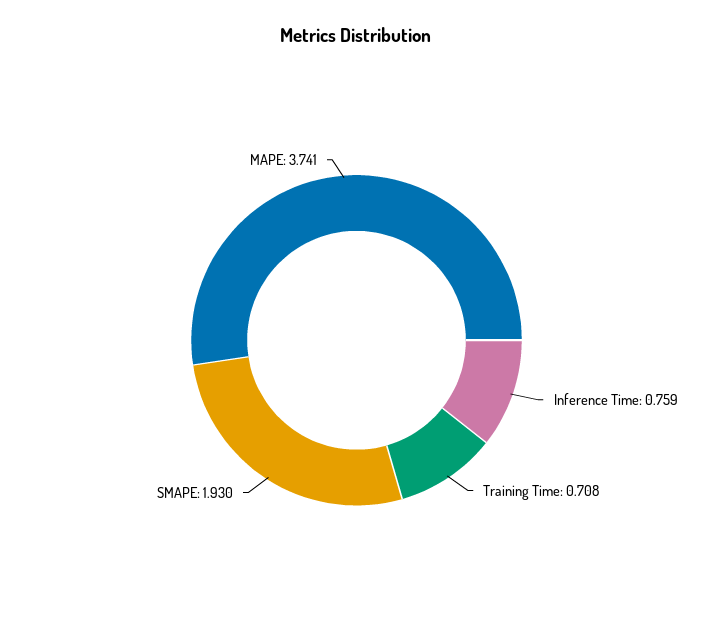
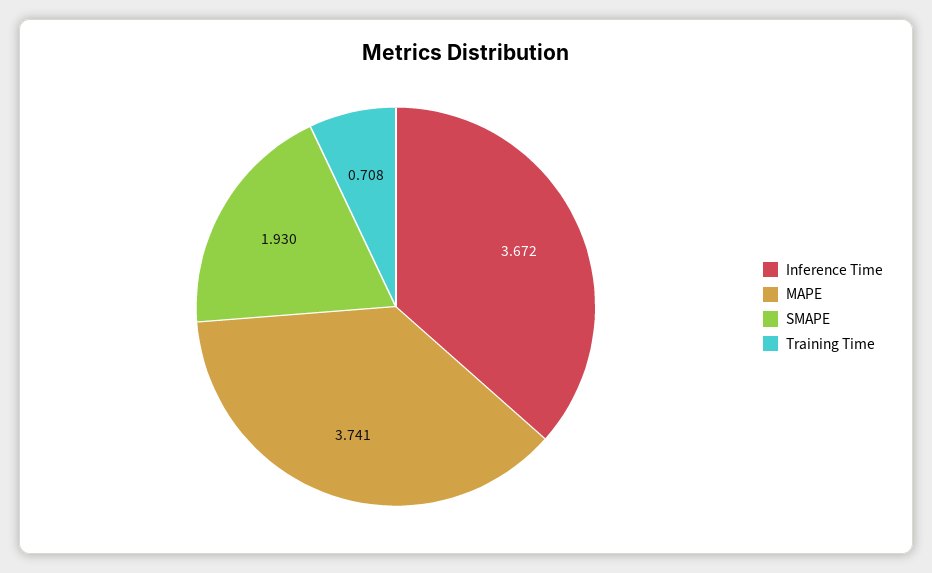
Inference Time: 0.759 -> 3.672

